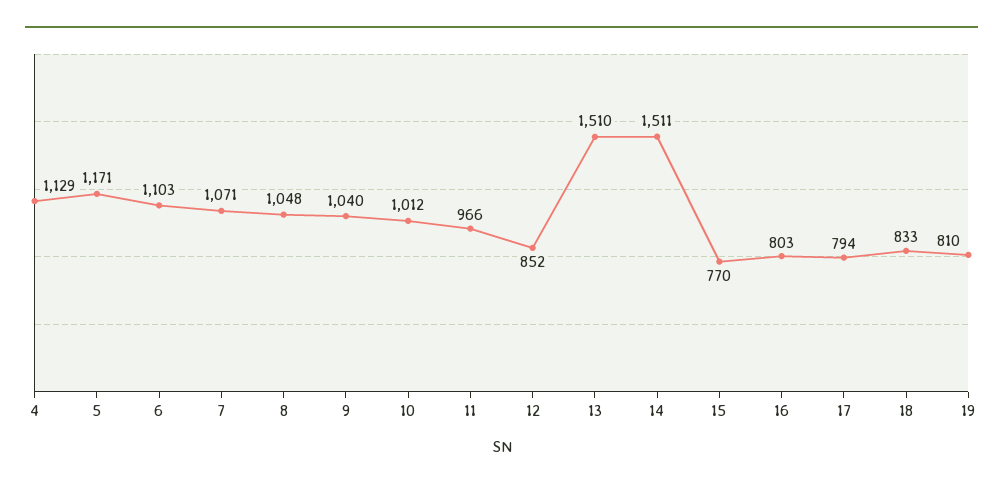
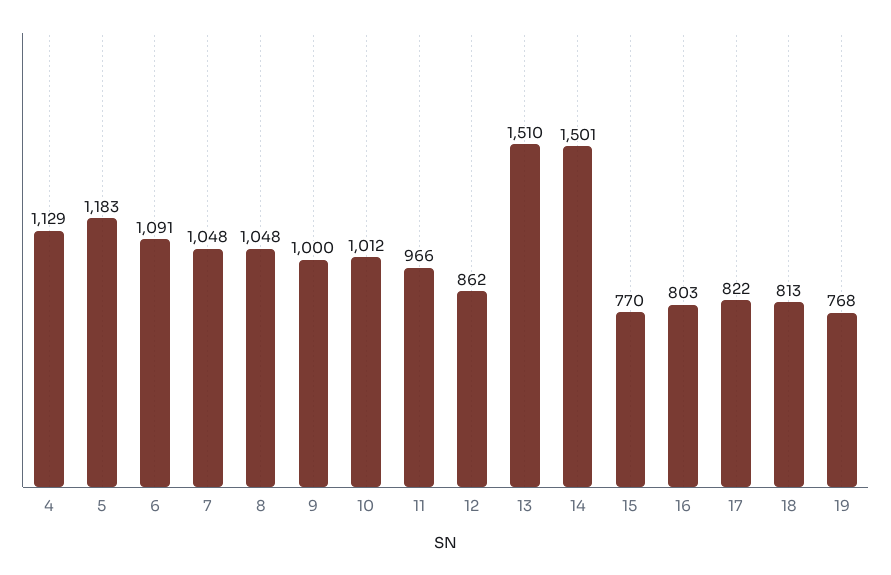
5: 1171 -> 1183
6: 1103 -> 1091
7: 1071 -> 1048
9: 1040 -> 1000
12: 852 -> 862
14: 1511 -> 1501
17: 794 -> 822
18: 833 -> 813
19: 810 -> 768

